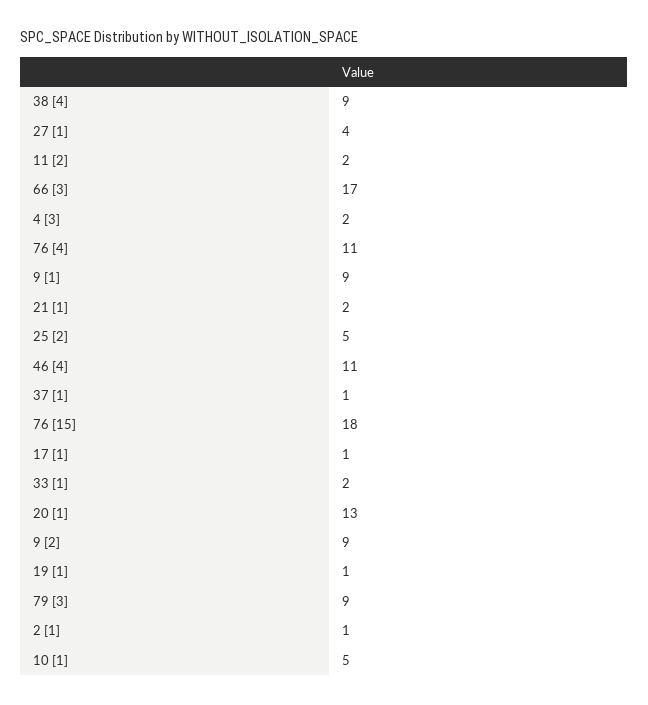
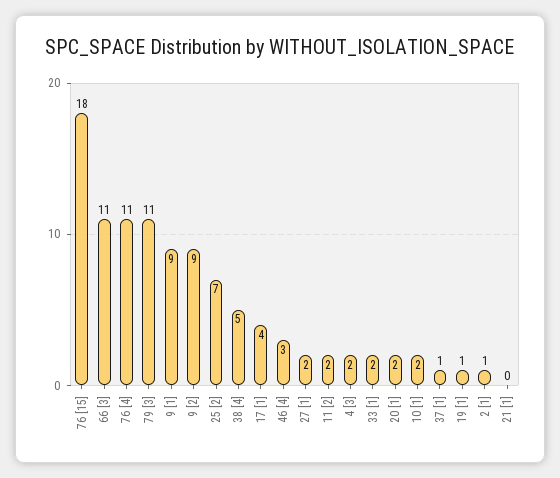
38 [4]: 9 -> 5
27 [1]: 4 -> 2
66 [3]: 17 -> 11
21 [1]: 2 -> 0
25 [2]: 5 -> 7
46 [4]: 11 -> 3
17 [1]: 1 -> 4
20 [1]: 13 -> 2
79 [3]: 9 -> 11
10 [1]: 5 -> 2

